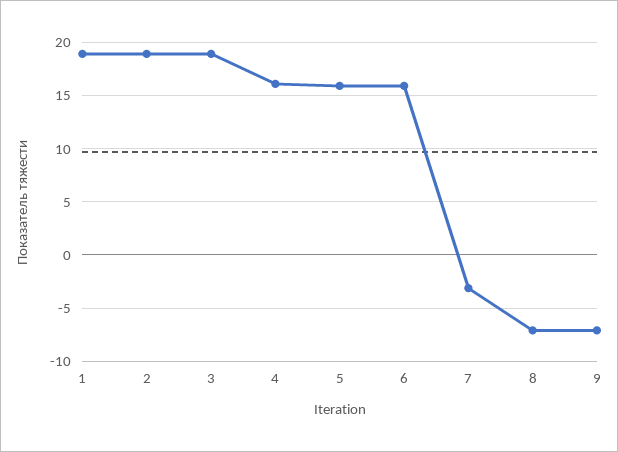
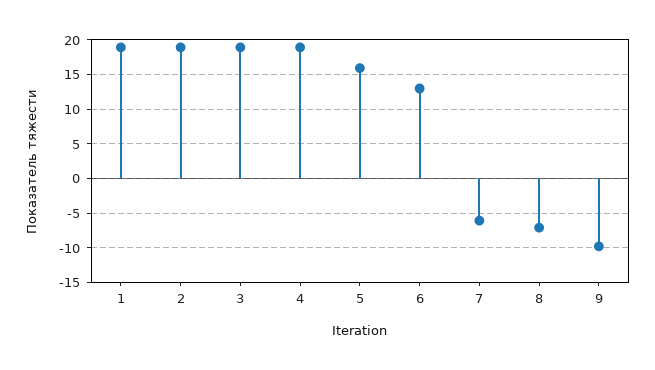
4: 16 -> 19
6: 16 -> 13
7: -3 -> -6
9: -7 -> -10

